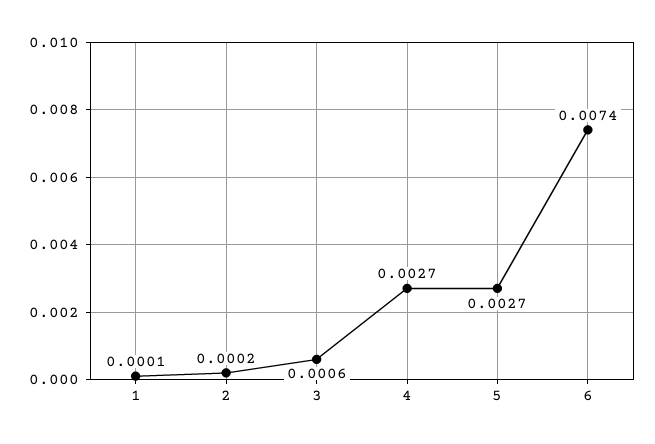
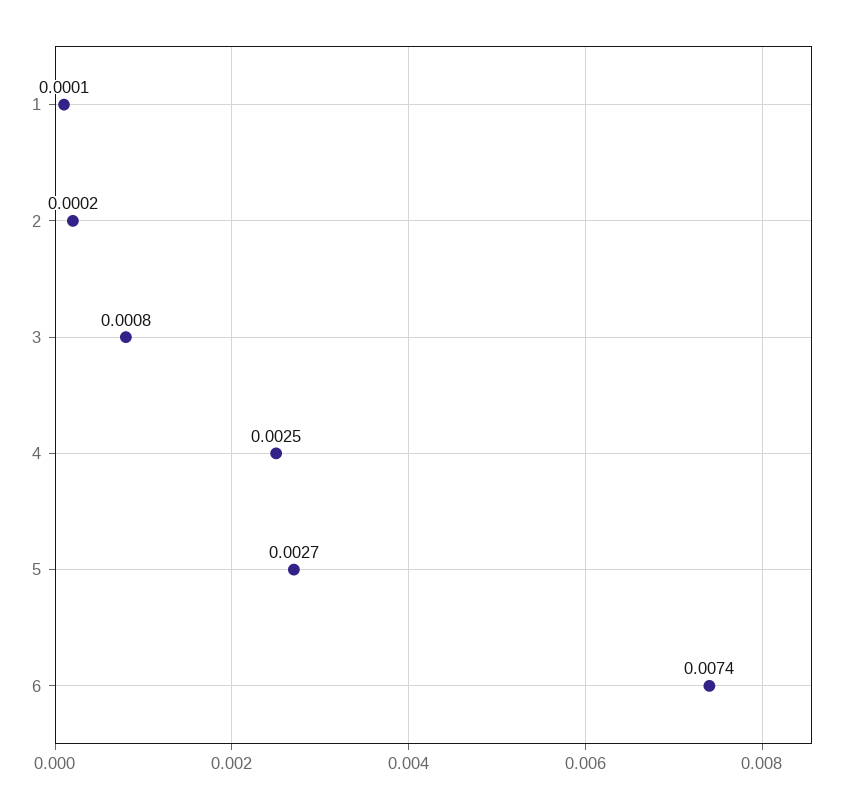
3: 0.0006 -> 0.0008
4: 0.0027 -> 0.0025

